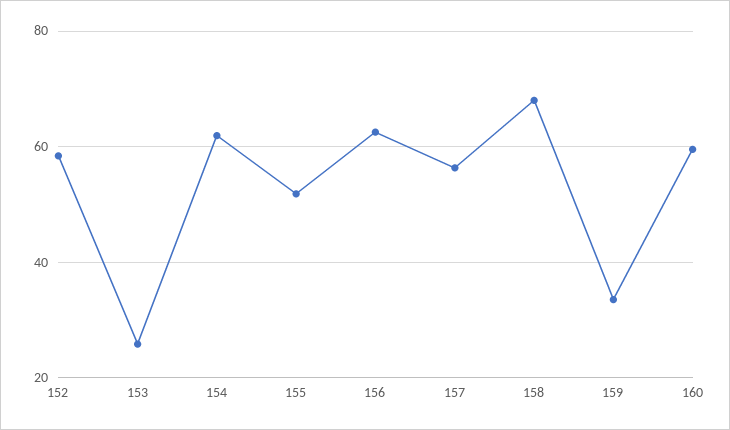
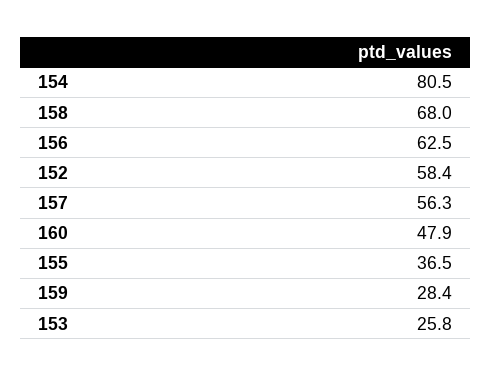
154: 62 -> 80.5
155: 52 -> 36.5
159: 34 -> 28.4
160: 60 -> 47.9

